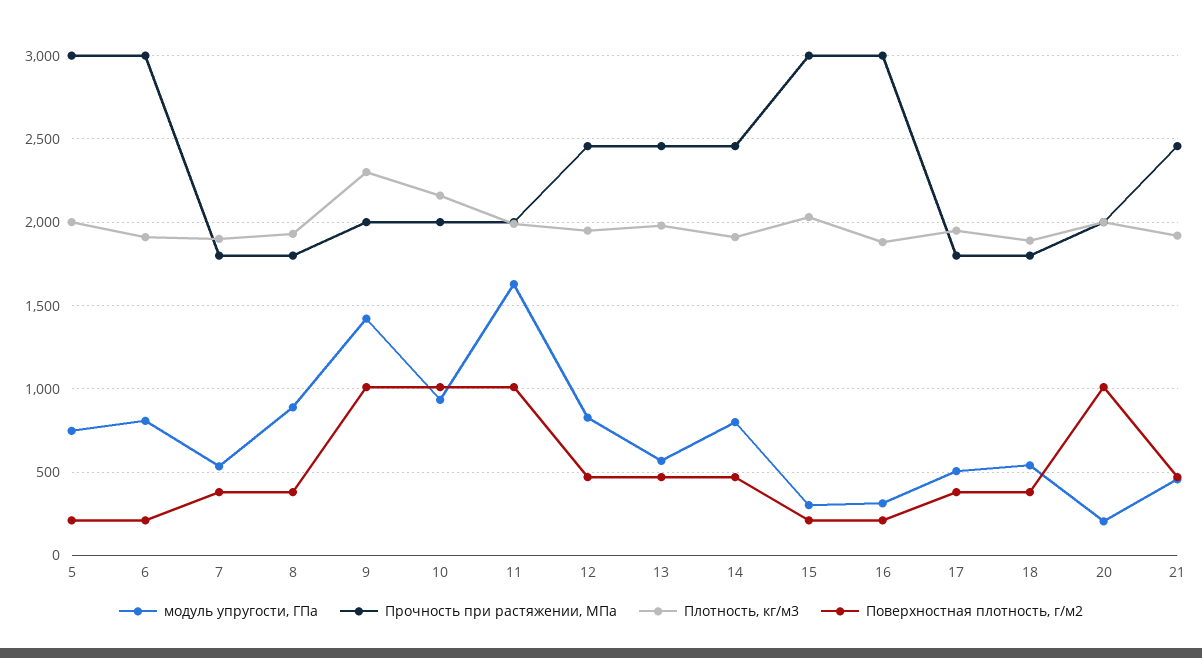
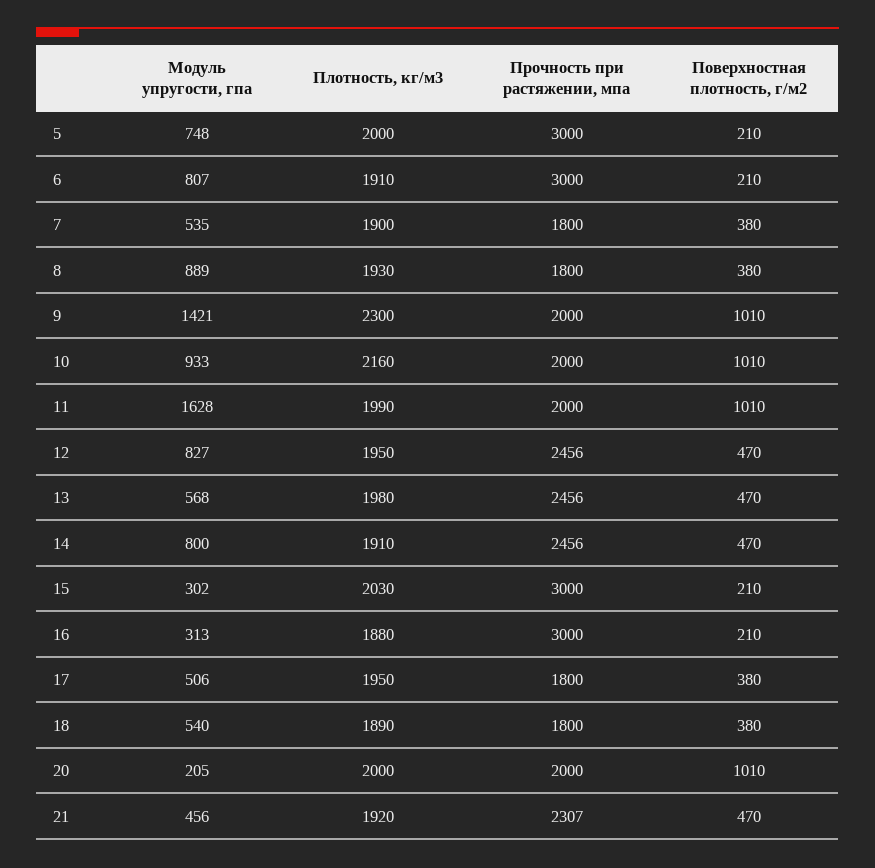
Прочность при растяжении, МПа, 21: 2450 -> 2307

